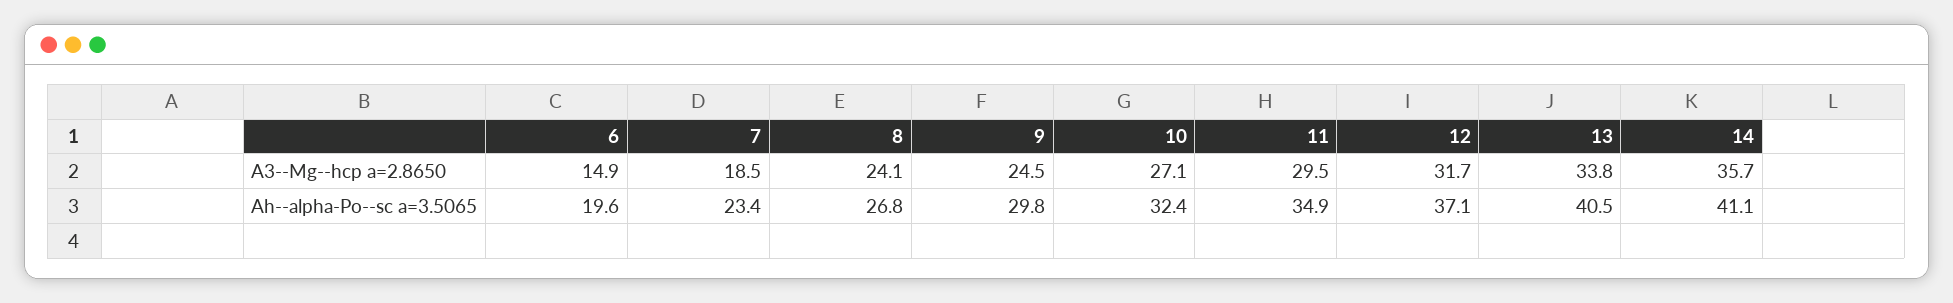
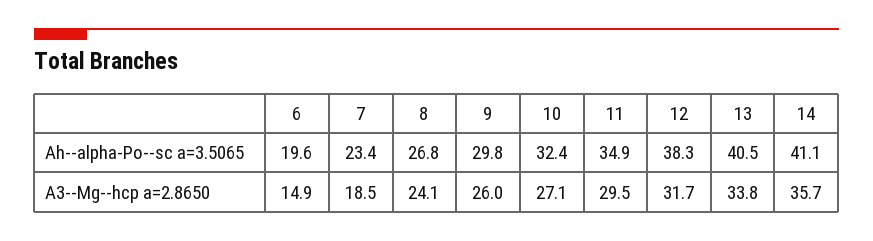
9, A3--Mg--hcp a=2.8650: 24.5 -> 26
12, Ah--alpha-Po--sc a=3.5065: 37.1 -> 38.3

